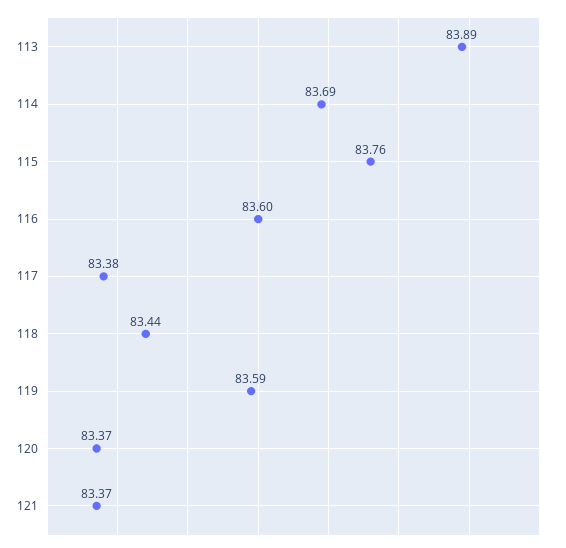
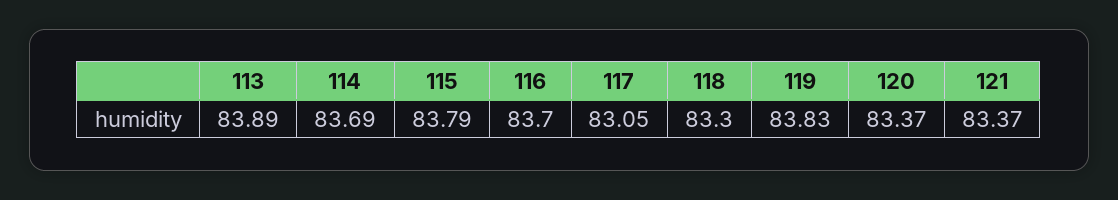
115: 83.76 -> 83.79
116: 83.6 -> 83.7
117: 83.38 -> 83.05
118: 83.44 -> 83.3
119: 83.59 -> 83.83

